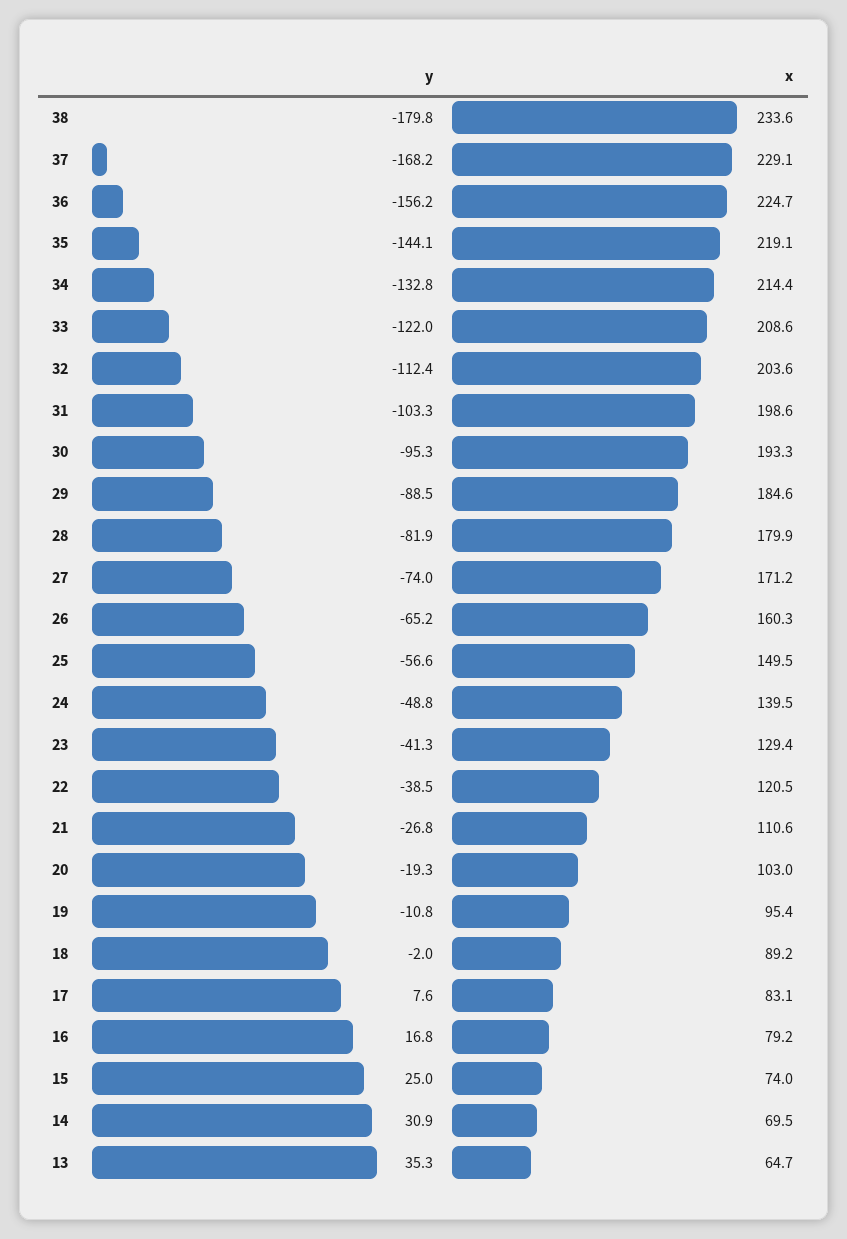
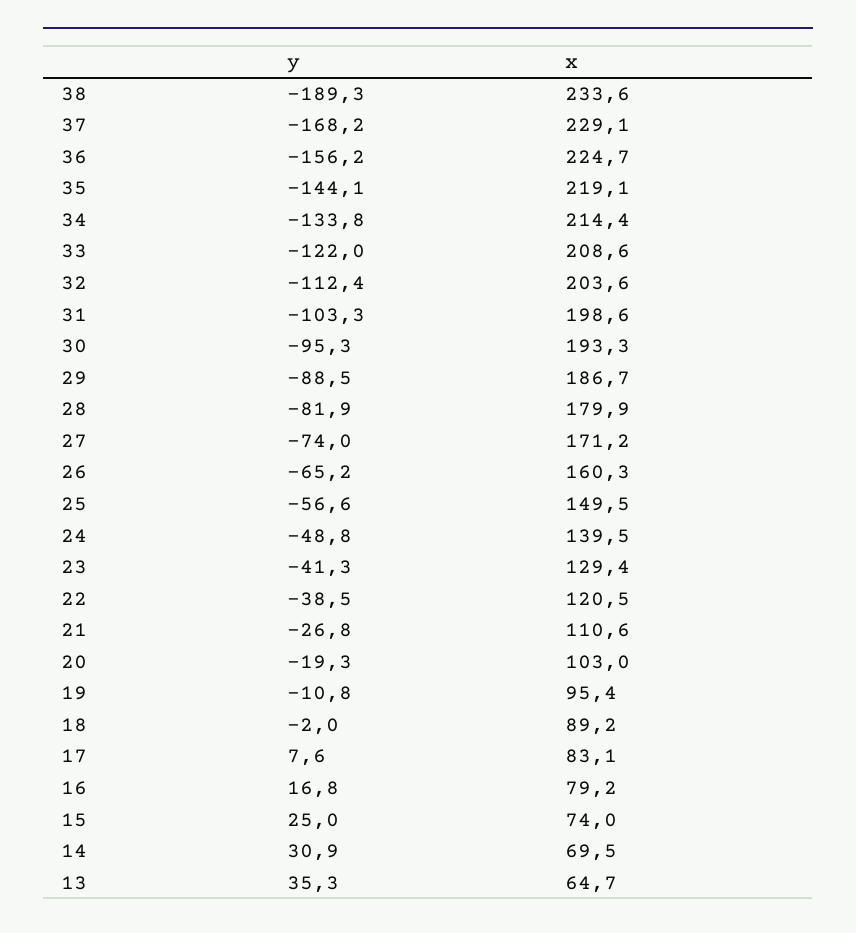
y, 38: -179.8 -> -189.3
y, 34: -132.8 -> -133.8
x, 29: 184.6 -> 186.7

